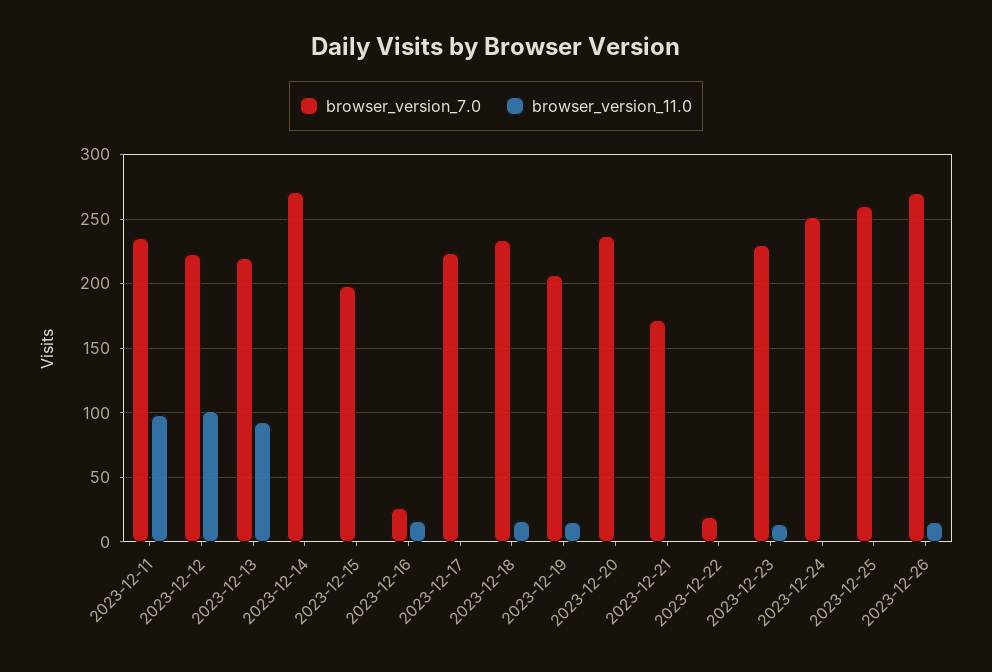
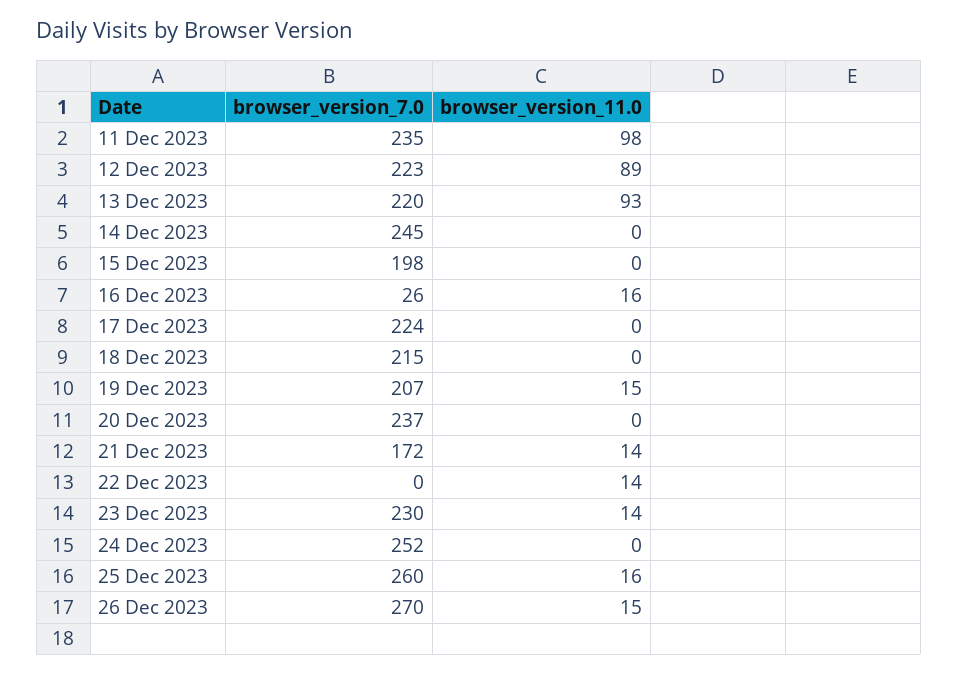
browser_version_11.0, 2023-12-12: 100 -> 89
browser_version_7.0, 2023-12-14: 270 -> 245
browser_version_7.0, 2023-12-18: 235 -> 215
browser_version_11.0, 2023-12-18: 15 -> 0
browser_version_11.0, 2023-12-21: 0 -> 14
browser_version_7.0, 2023-12-22: 20 -> 0
browser_version_11.0, 2023-12-22: 0 -> 14
browser_version_11.0, 2023-12-25: 0 -> 16

